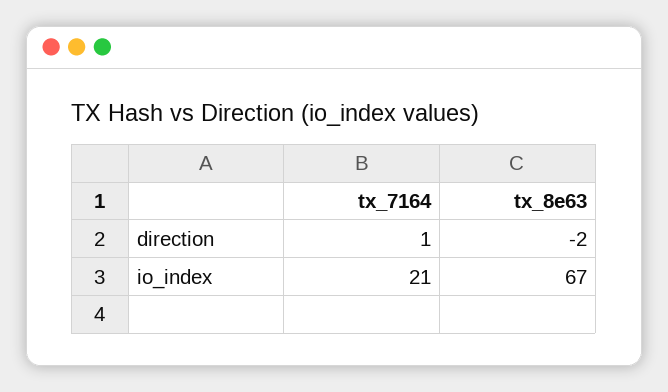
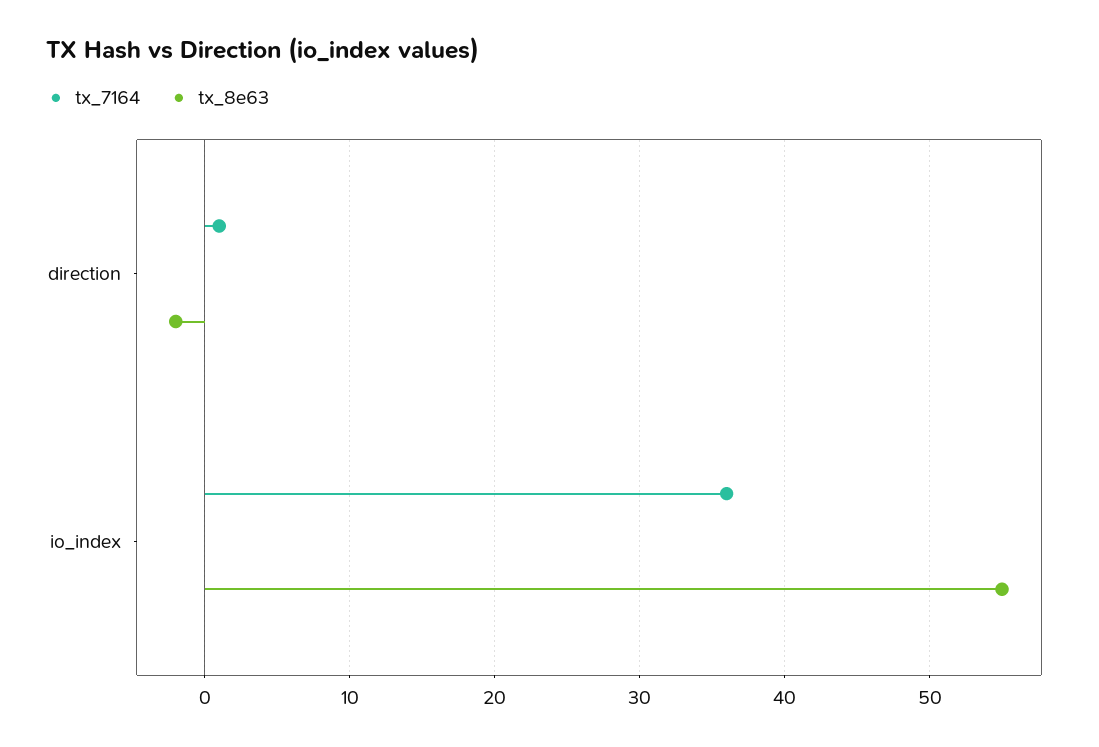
tx_7164, io_index: 21 -> 36
tx_8e63, io_index: 67 -> 55

